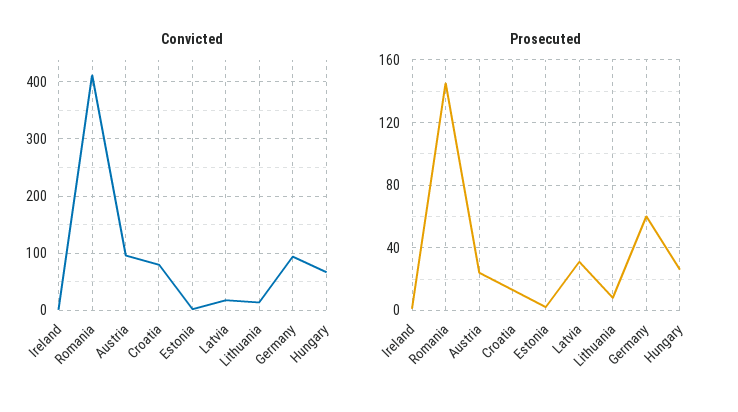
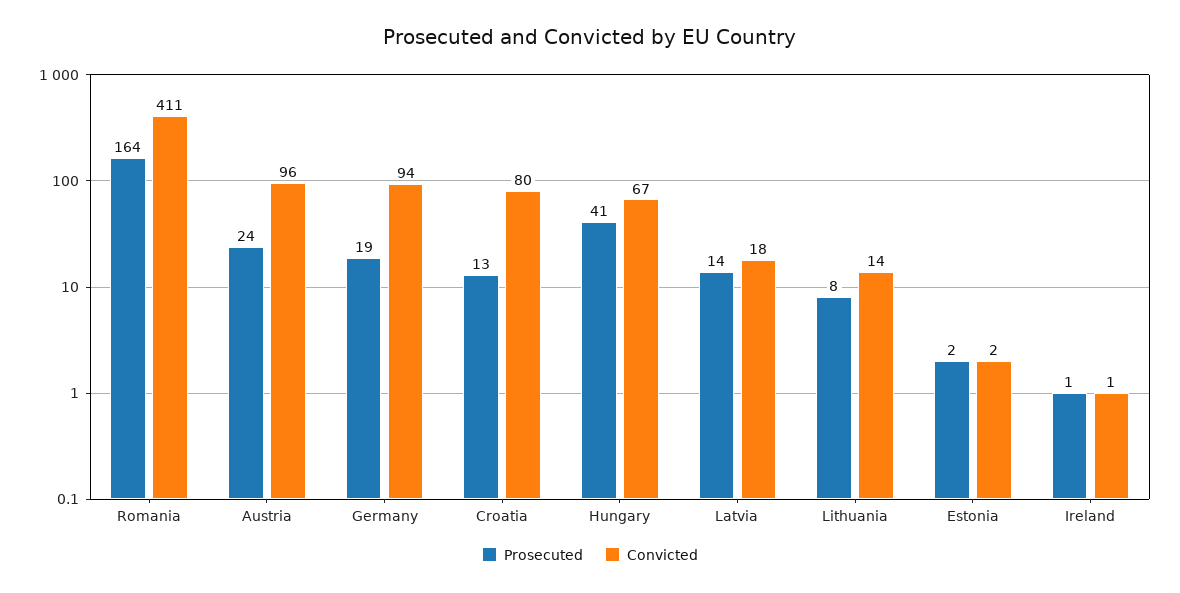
Prosecuted, Romania: 145 -> 164
Prosecuted, Latvia: 30 -> 14
Prosecuted, Germany: 60 -> 19
Prosecuted, Hungary: 25 -> 41

